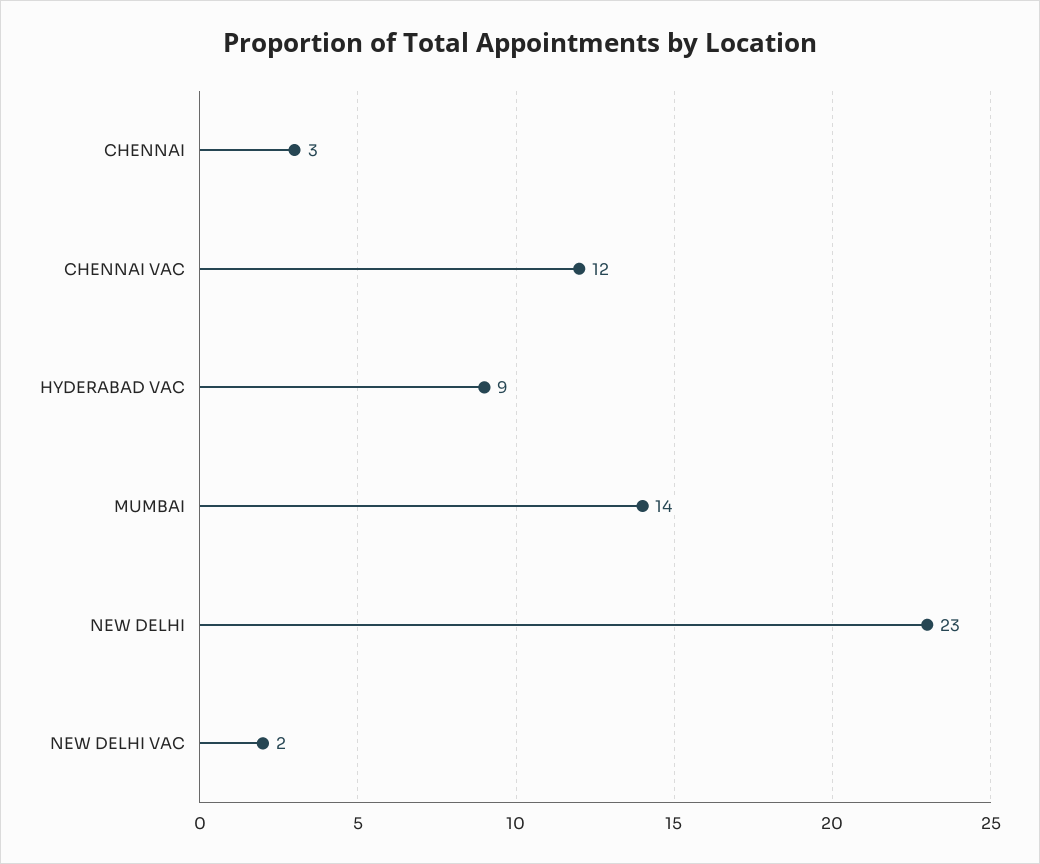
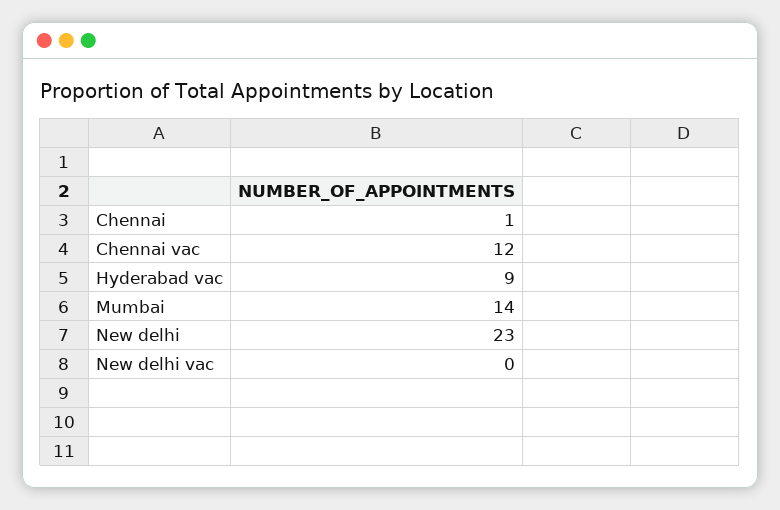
CHENNAI: 3 -> 1
NEW DELHI VAC: 2 -> 0

